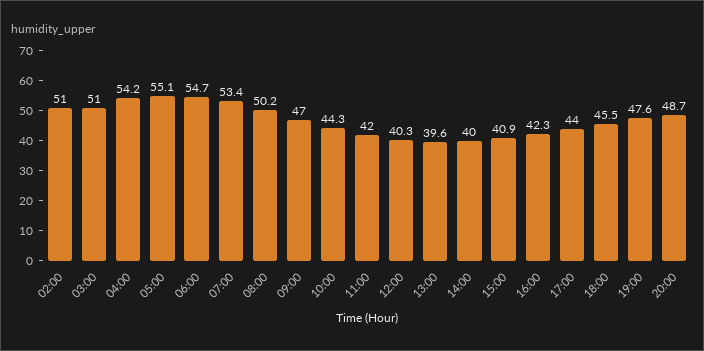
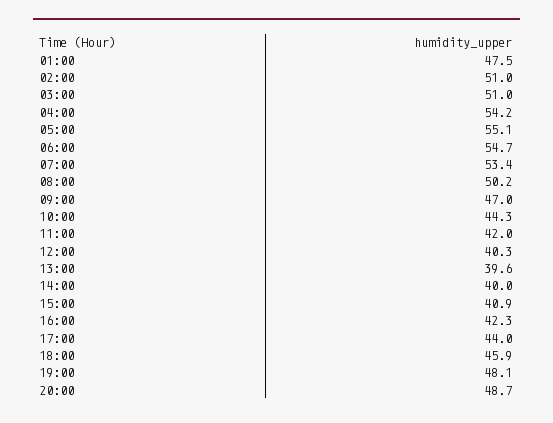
18:00: 45.5 -> 45.9
19:00: 47.6 -> 48.1
01:00: none -> 47.5

